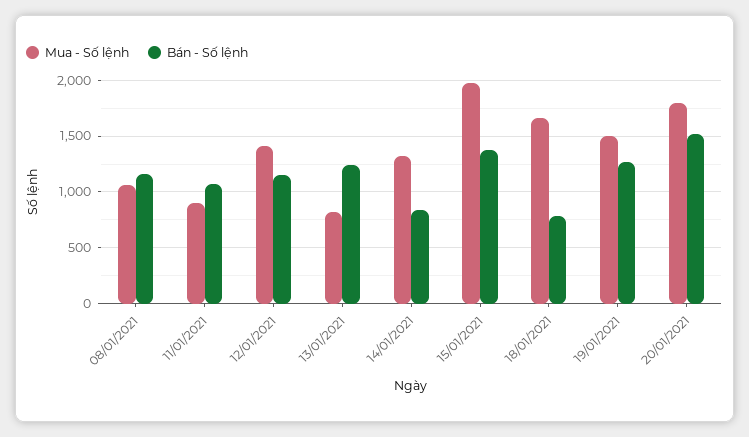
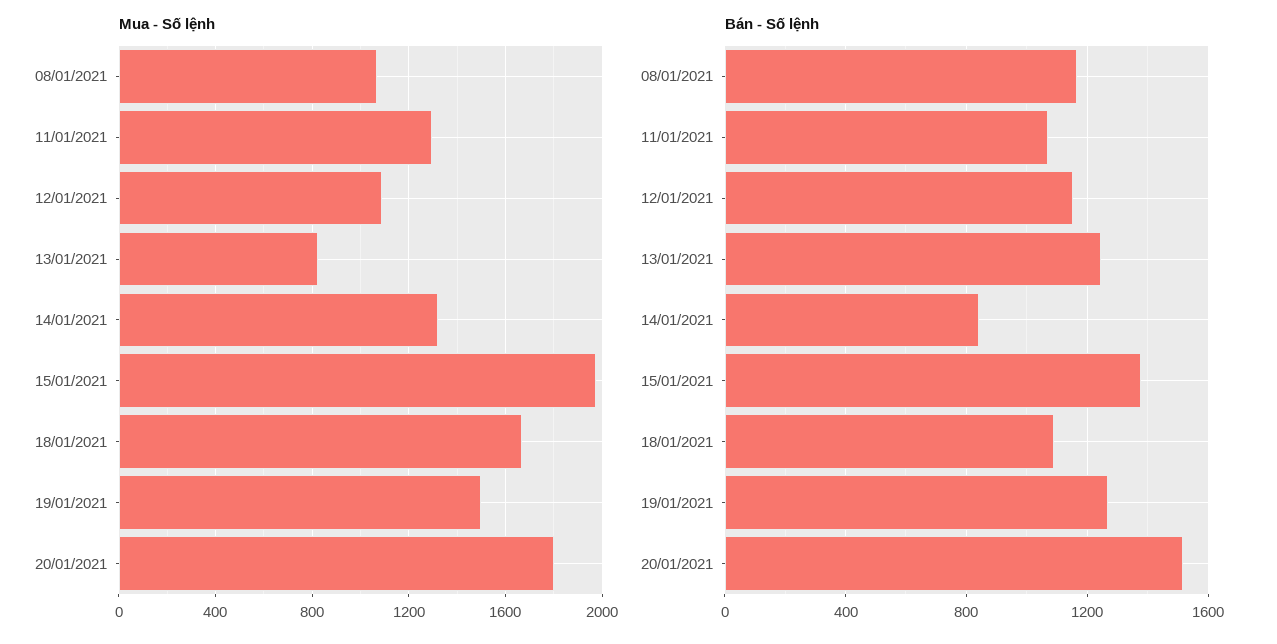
Mua - Số lệnh, 11/01/2021: 900 -> 1300
Mua - Số lệnh, 12/01/2021: 1400 -> 1100
Bán - Số lệnh, 18/01/2021: 800 -> 1100

